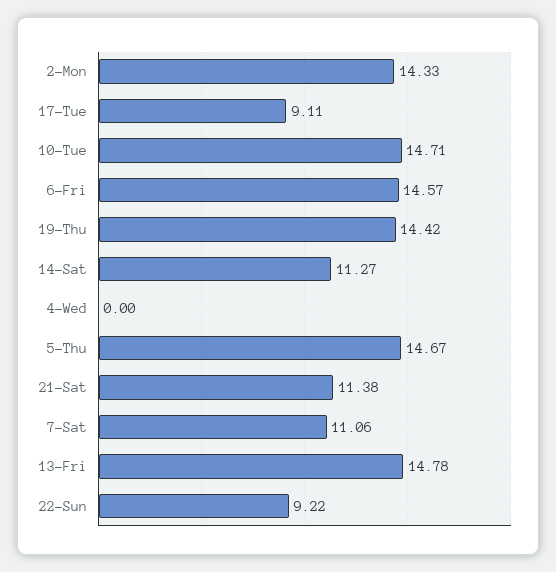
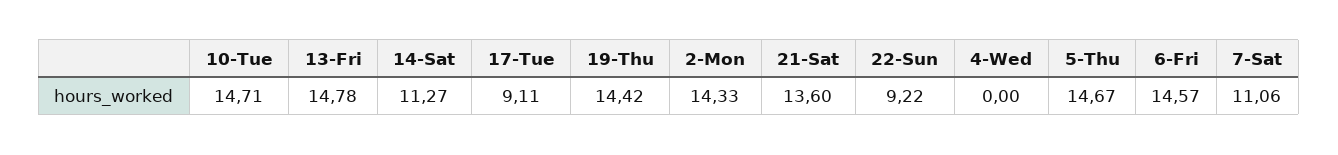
21-Sat: 11.38 -> 13.6

